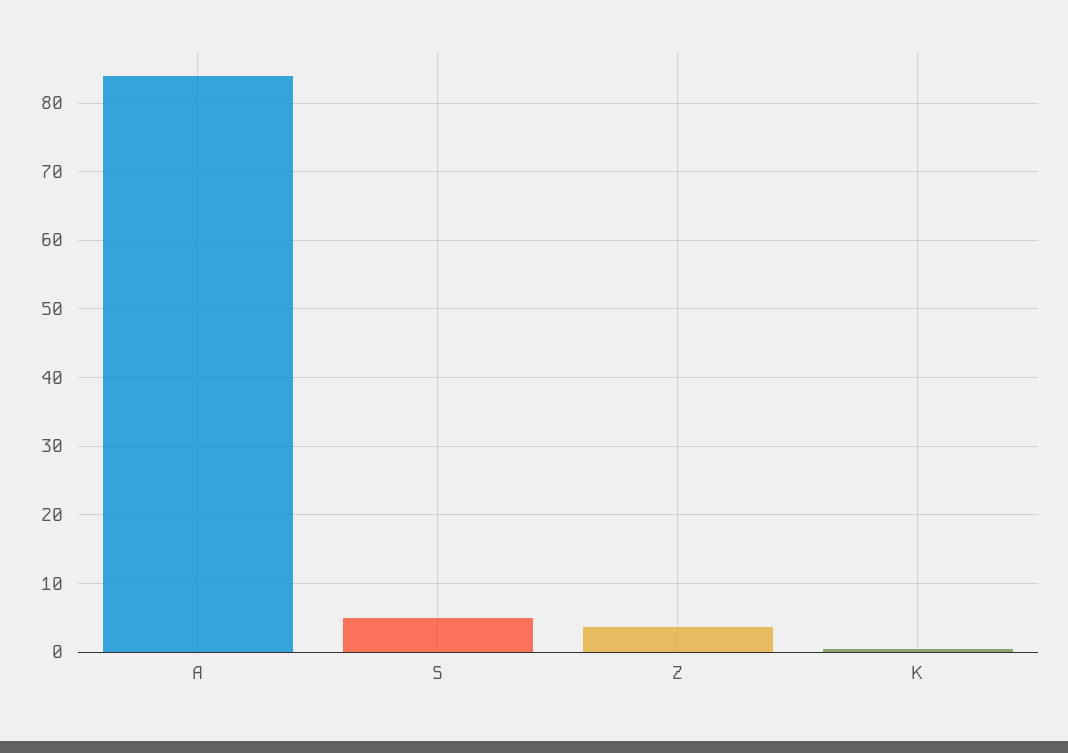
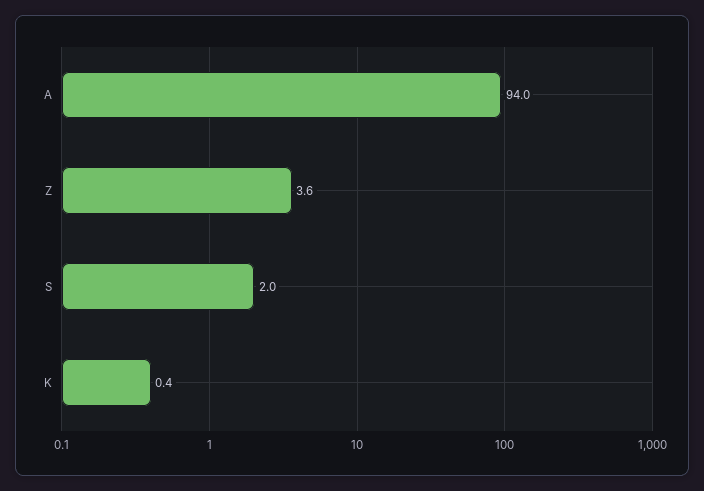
A: 84 -> 94
S: 5 -> 2

